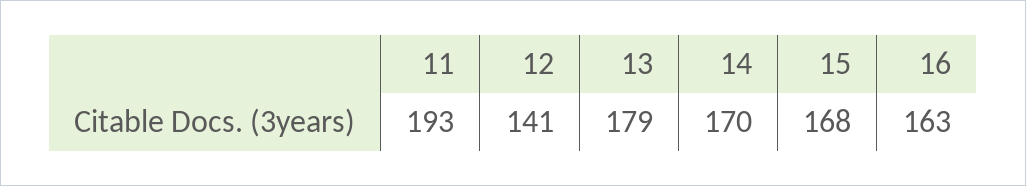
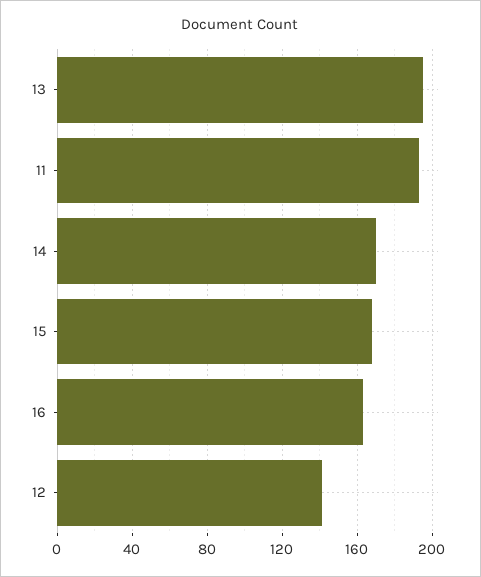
13: 179 -> 195

